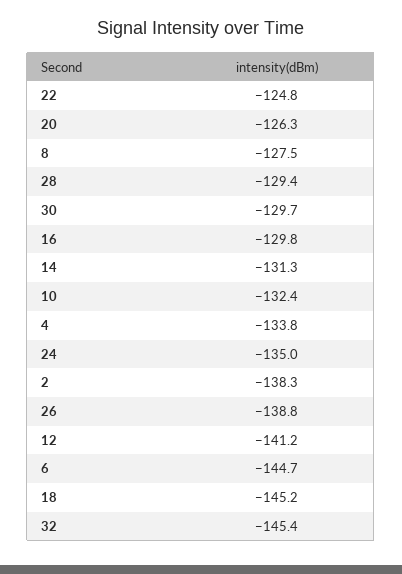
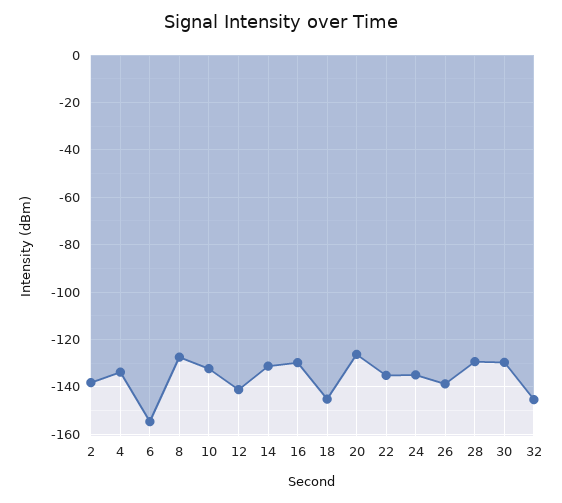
22: -124.8 -> -135
6: -144.7 -> -155

